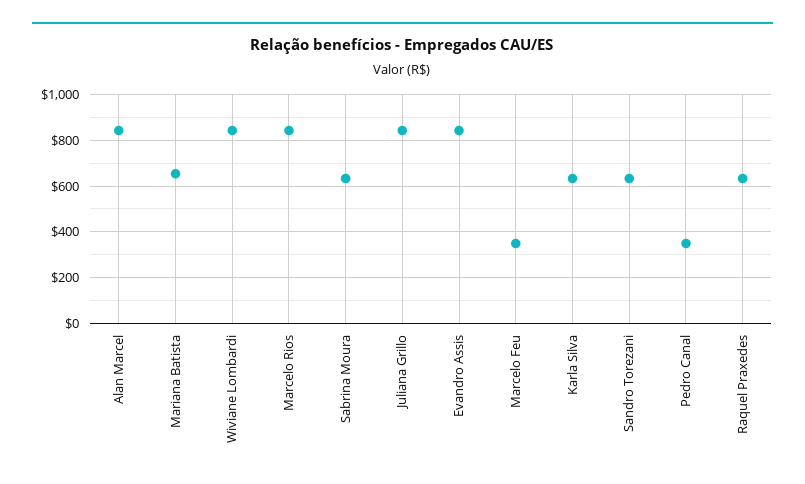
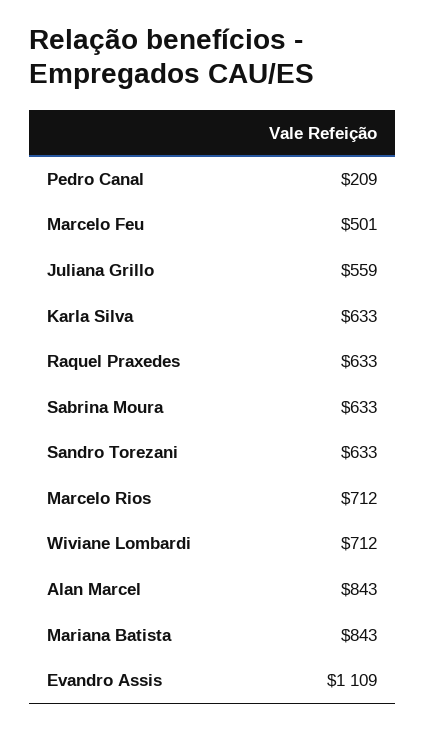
Mariana Batista: 650 -> 843
Wiviane Lombardi: 850 -> 712
Marcelo Rios: 850 -> 712
Juliana Grillo: 850 -> 559
Evandro Assis: 850 -> 1109
Marcelo Feu: 350 -> 501
Pedro Canal: 350 -> 209

